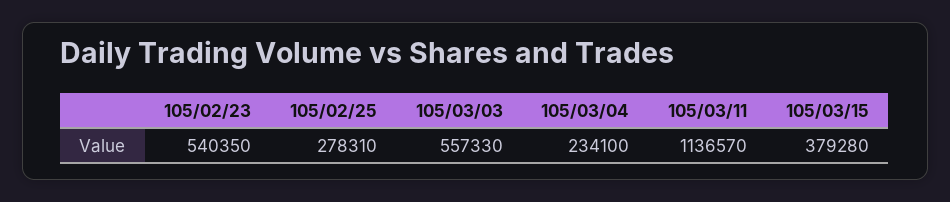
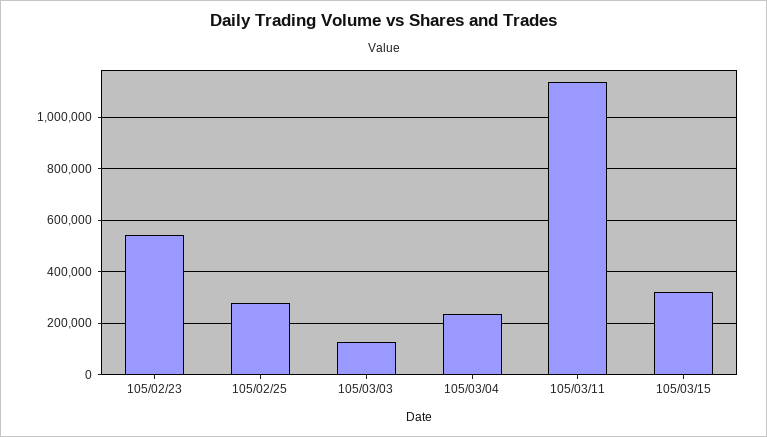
105/03/03: 557330 -> 125000
105/03/15: 379280 -> 325000

